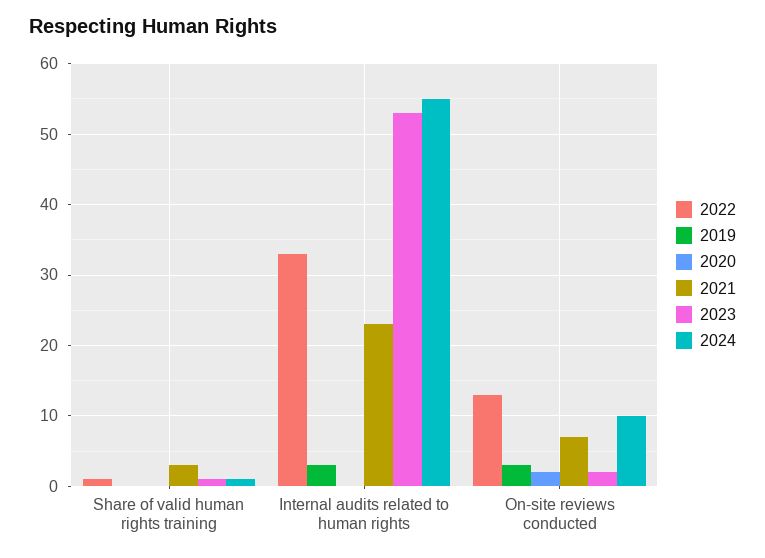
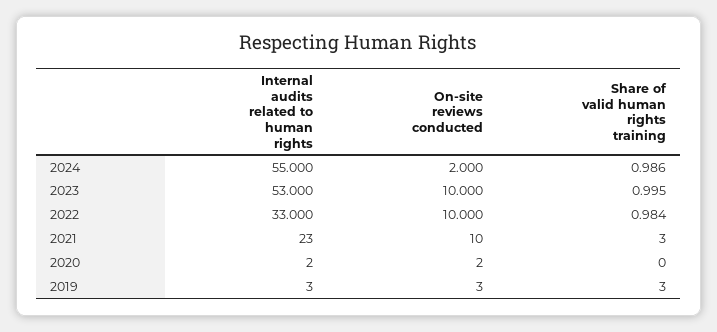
2019, Share of valid human rights training: 0 -> 3
2020, Internal audits related to human rights: 0 -> 2
2022, On-site reviews conducted: 13 -> 10
2021, On-site reviews conducted: 7 -> 10
2023, On-site reviews conducted: 2 -> 10
2024, On-site reviews conducted: 10 -> 2

